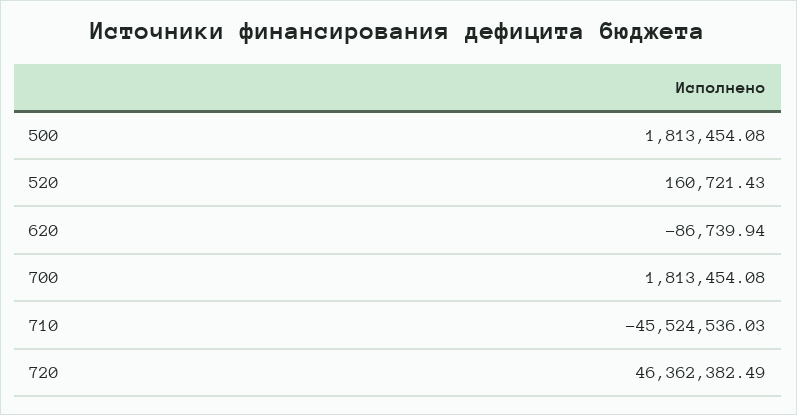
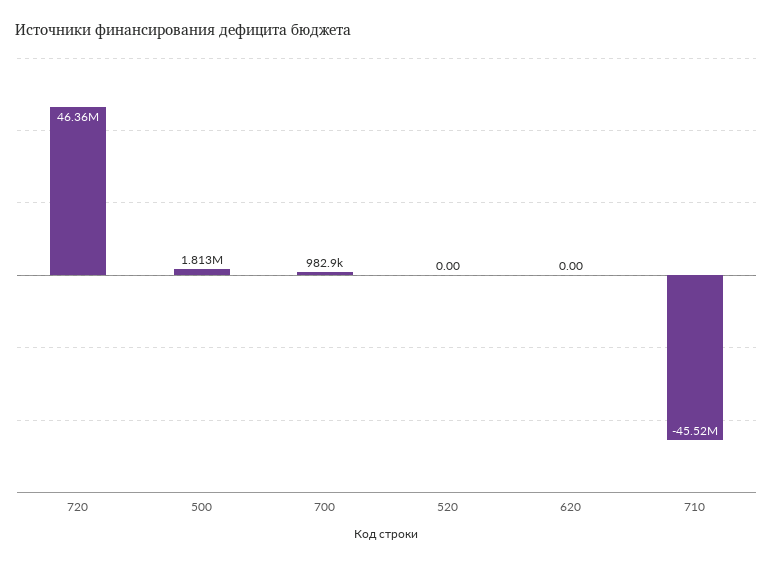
520: 160721.43 -> 0
620: -86739.94 -> 0
700: 1813454.08 -> 982900

